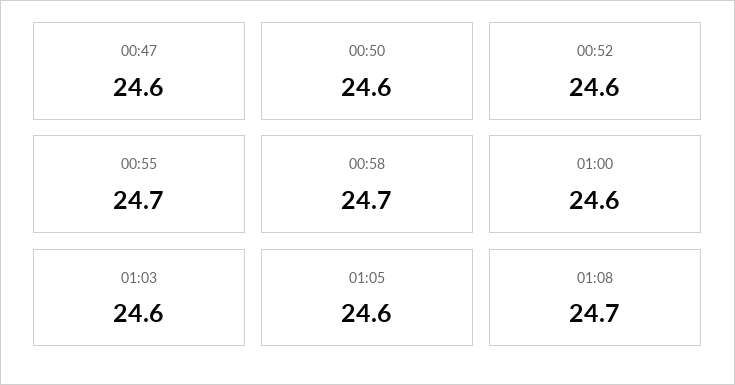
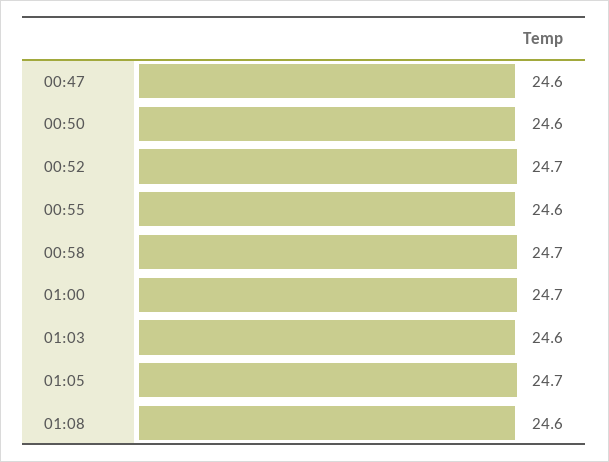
00:52: 24.6 -> 24.7
00:55: 24.7 -> 24.6
01:00: 24.6 -> 24.7
01:05: 24.6 -> 24.7
01:08: 24.7 -> 24.6

